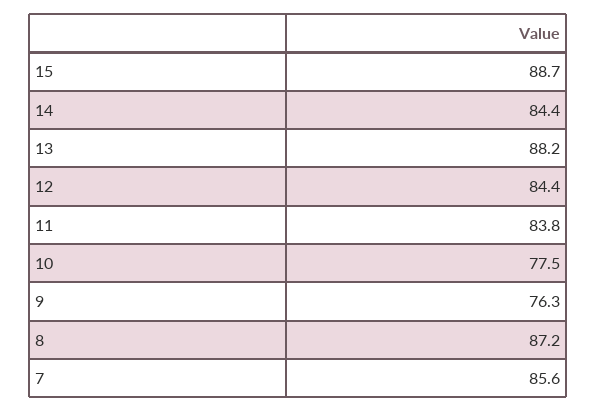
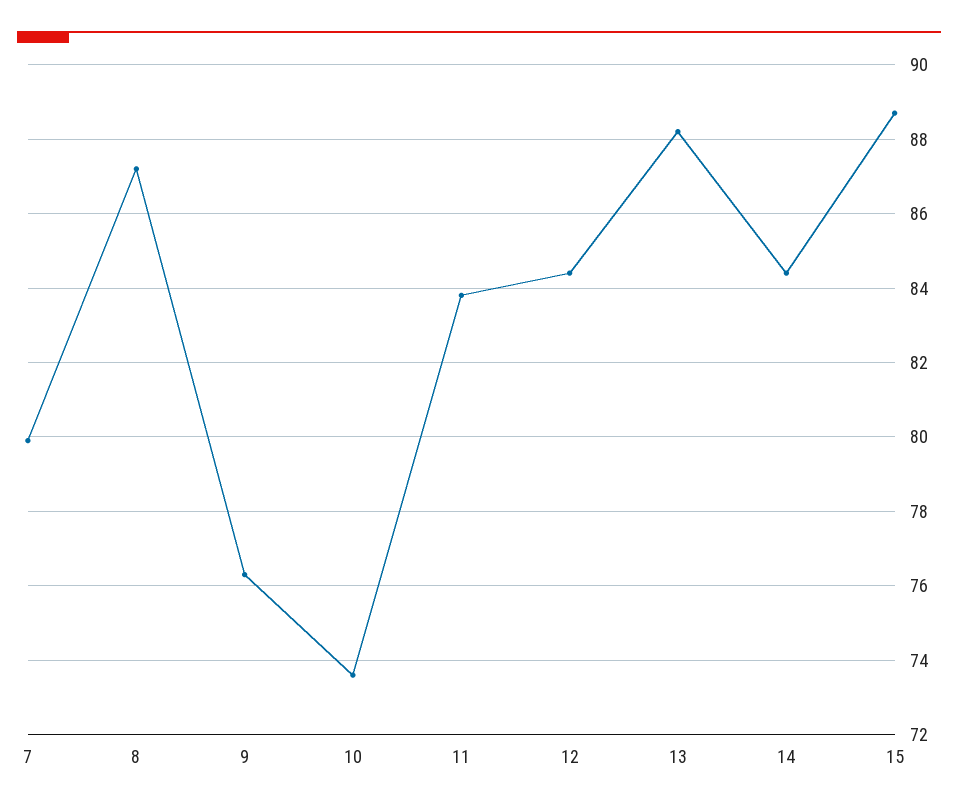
10: 77.5 -> 73.5
7: 85.6 -> 80

